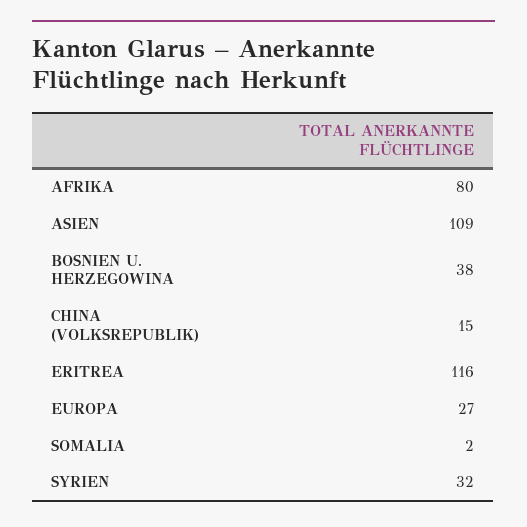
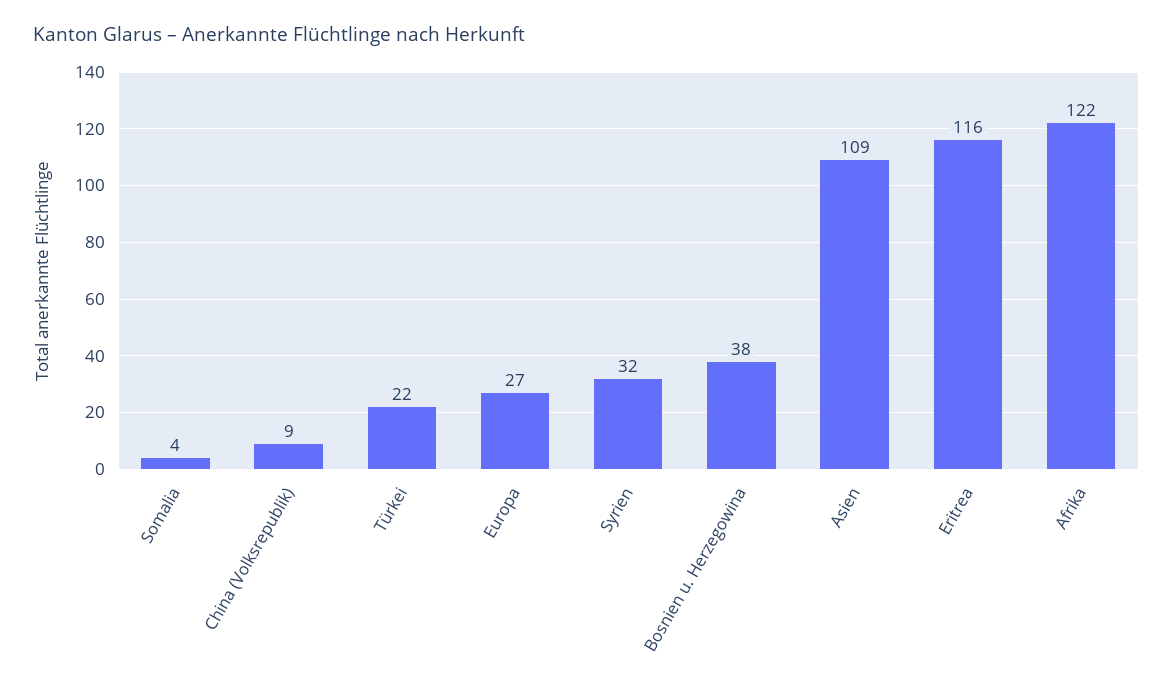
AFRIKA: 80 -> 122
CHINA (VOLKSREPUBLIK): 15 -> 9
SOMALIA: 2 -> 4
Türkei: none -> 22

